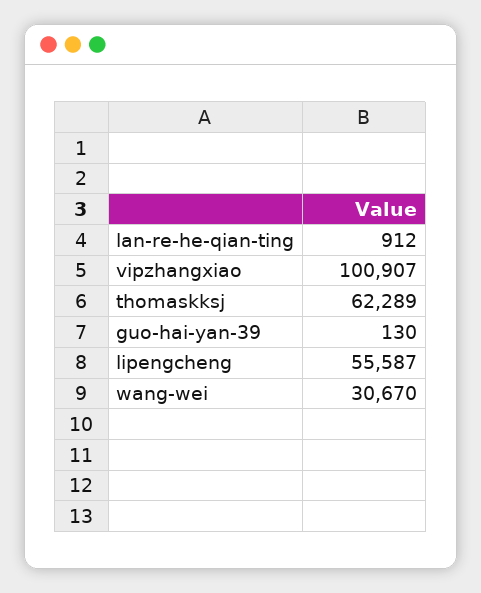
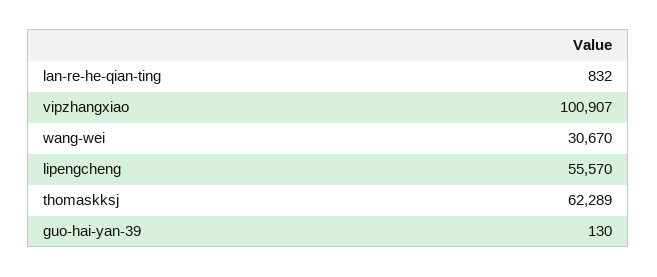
lan-re-he-qian-ting: 912 -> 832
lipengcheng: 55587 -> 55570

